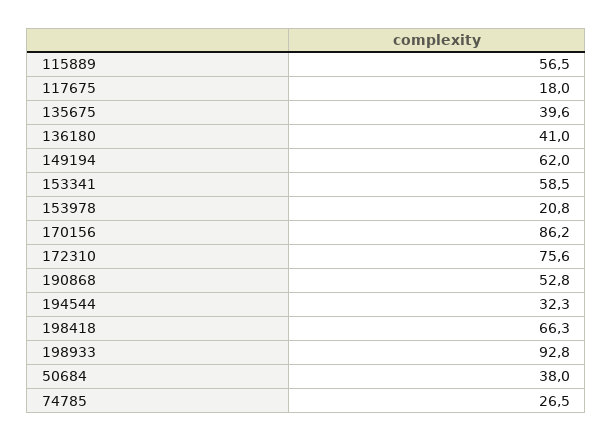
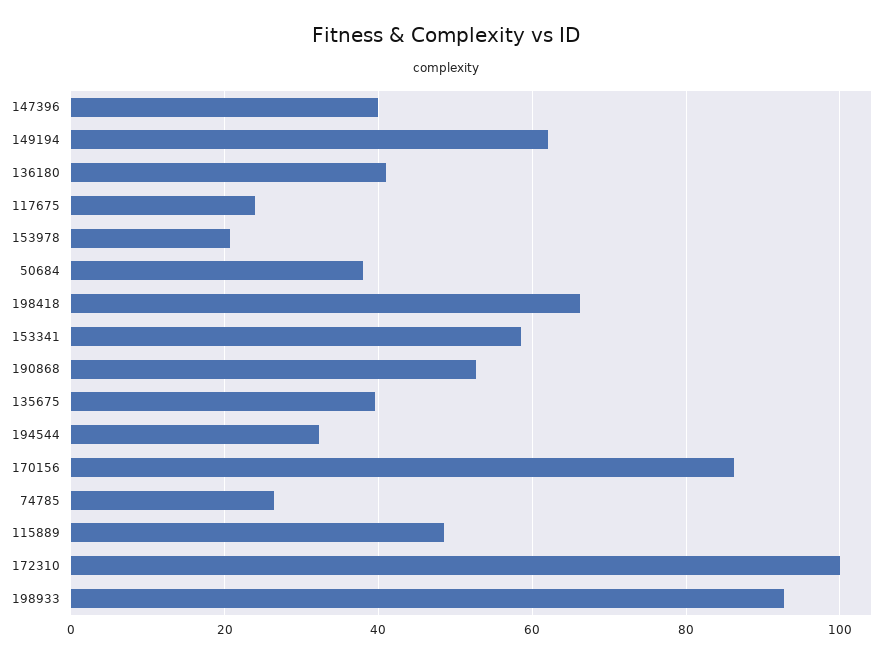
115889: 56.5 -> 48
117675: 18 -> 24
172310: 75.6 -> 100
147396: none -> 40

